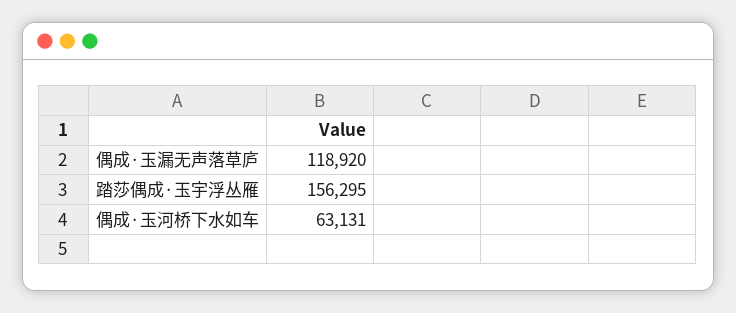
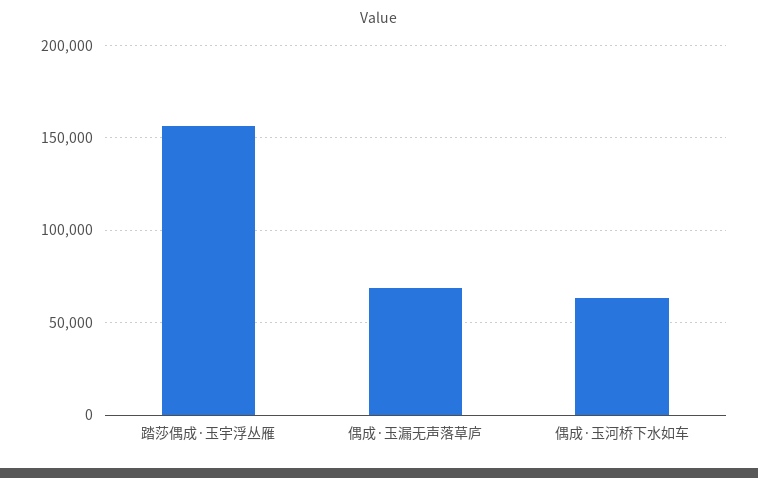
偶成·玉漏无声落草庐: 118920 -> 70000

